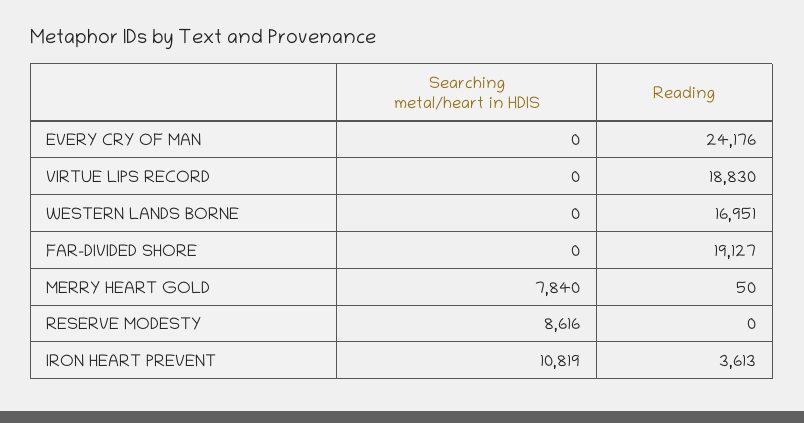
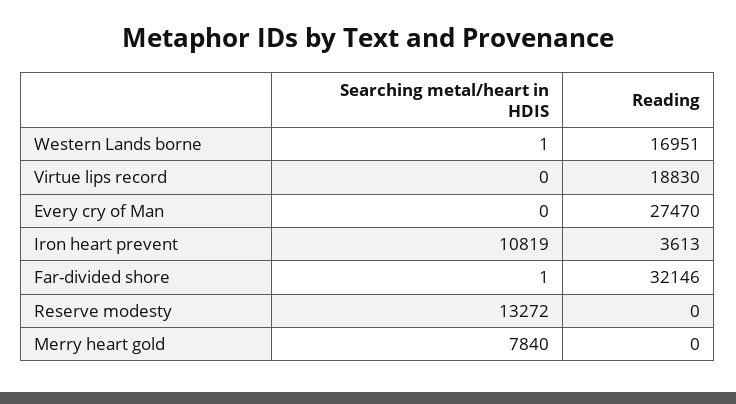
Reading, EVERY CRY OF MAN: 24176 -> 27470
Searching metal/heart in HDIS, WESTERN LANDS BORNE: 0 -> 1
Searching metal/heart in HDIS, FAR-DIVIDED SHORE: 0 -> 1
Reading, FAR-DIVIDED SHORE: 19127 -> 32146
Reading, MERRY HEART GOLD: 50 -> 0
Searching metal/heart in HDIS, RESERVE MODESTY: 8616 -> 13272

